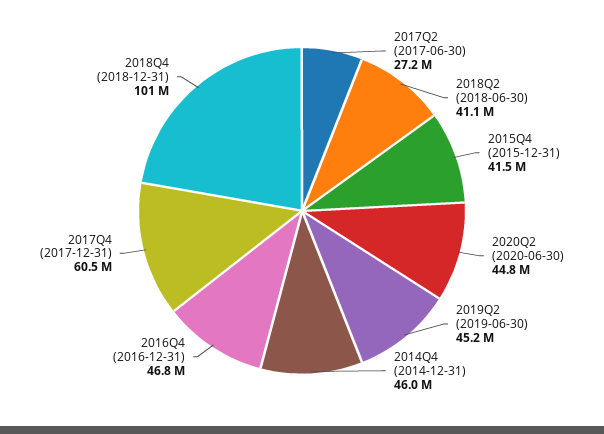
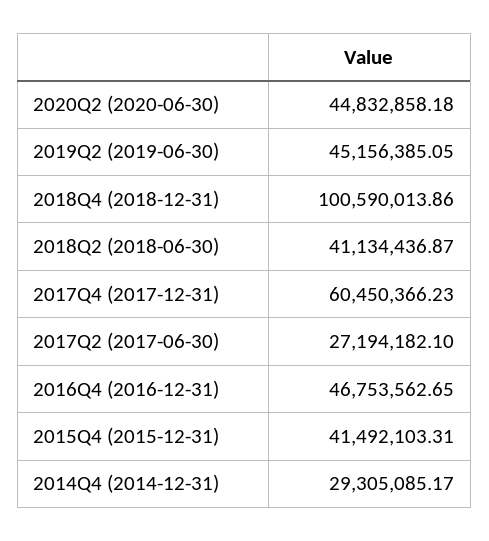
2014Q4 (2014-12-31): 46000000 -> 29305085.17

